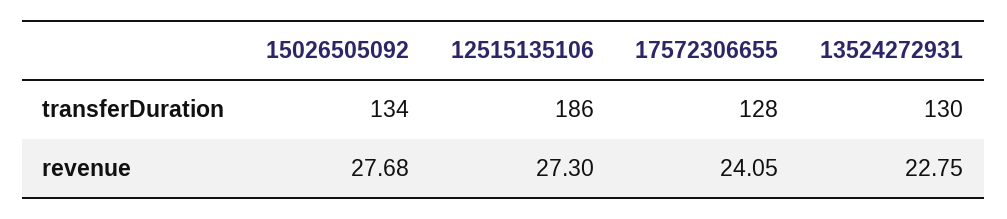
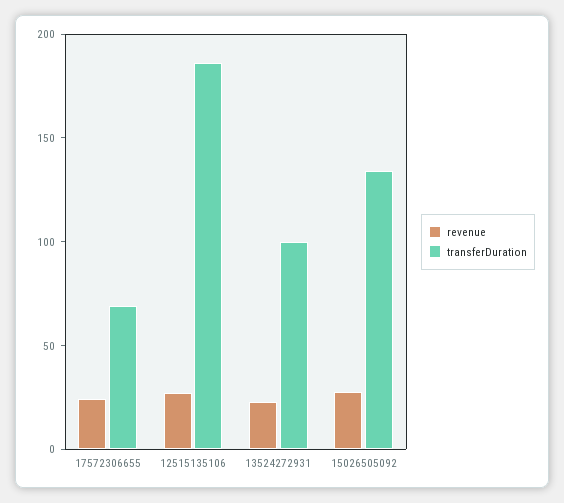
transferDuration, 17572306655: 128 -> 70
transferDuration, 13524272931: 130 -> 100

